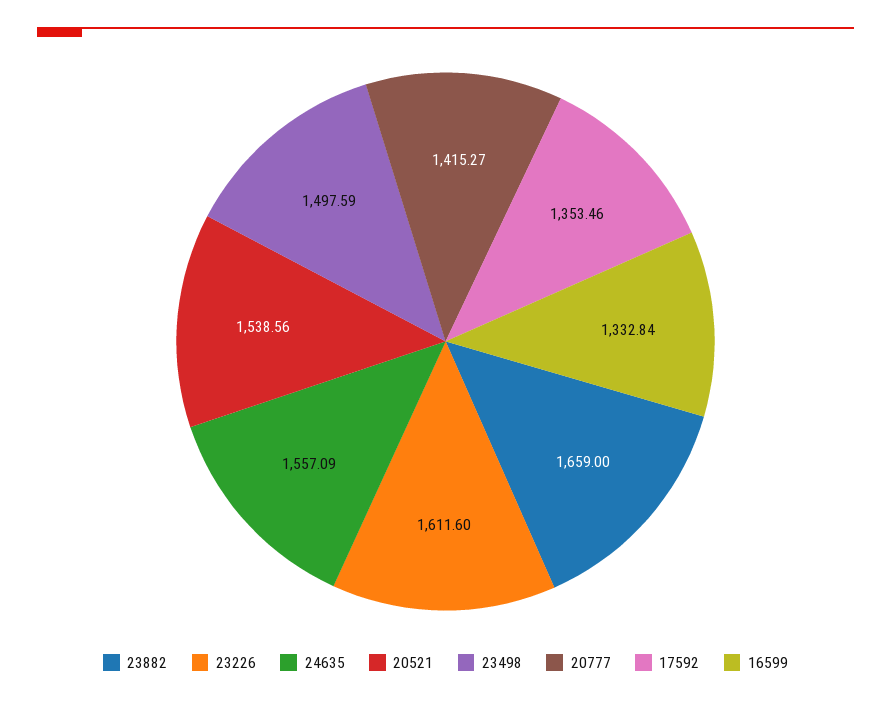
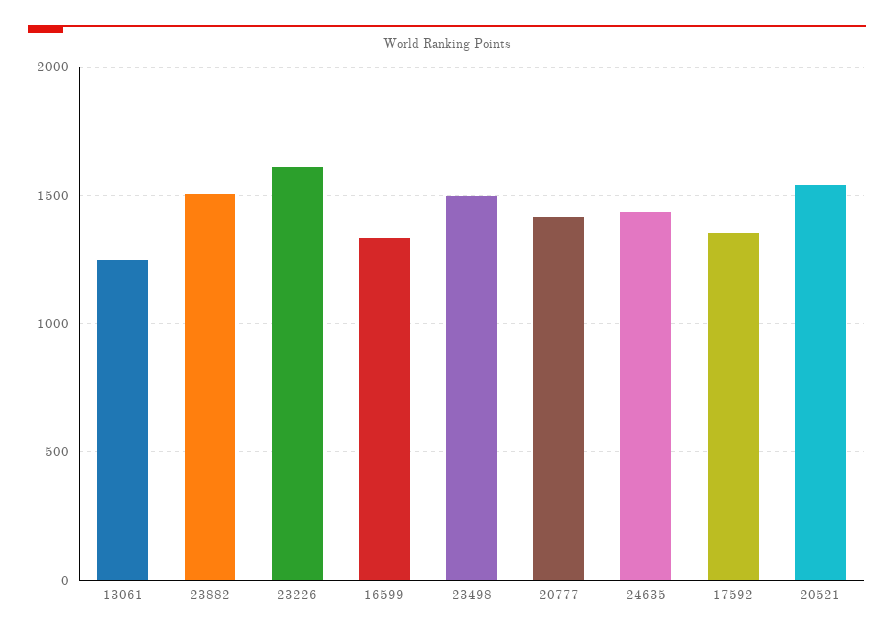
23882: 1659 -> 1500
24635: 1557.09 -> 1450
13061: none -> 1250

